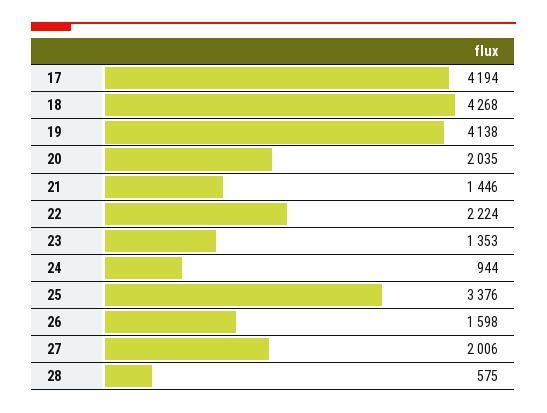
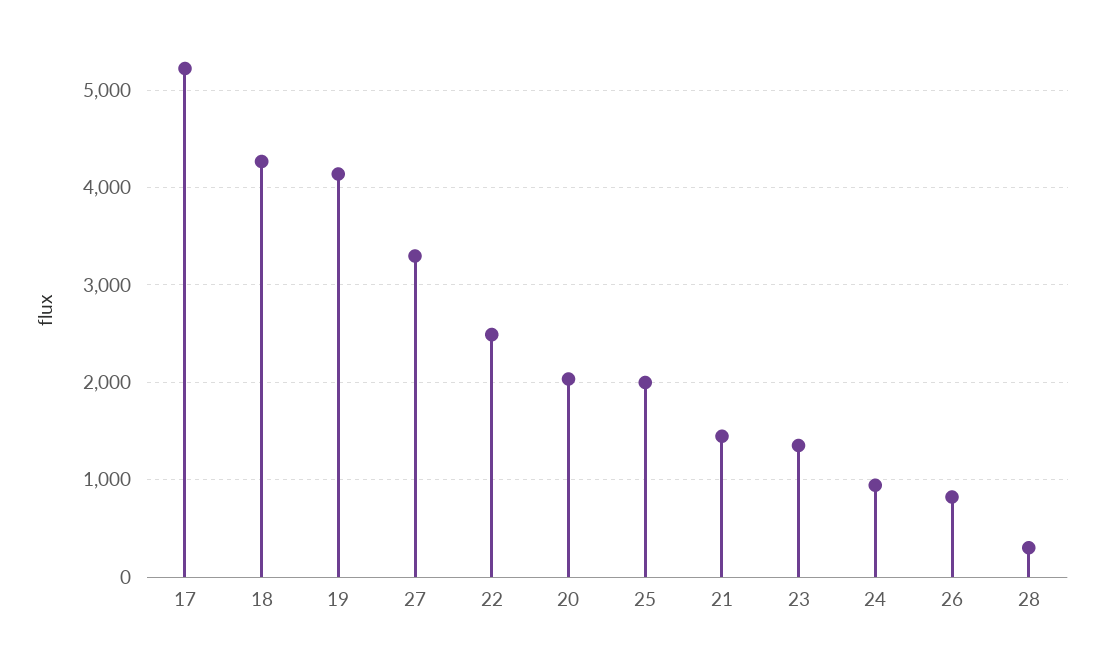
17: 4194 -> 5200
22: 2224 -> 2500
25: 3376 -> 2000
26: 1598 -> 800
27: 2006 -> 3300
28: 575 -> 300

